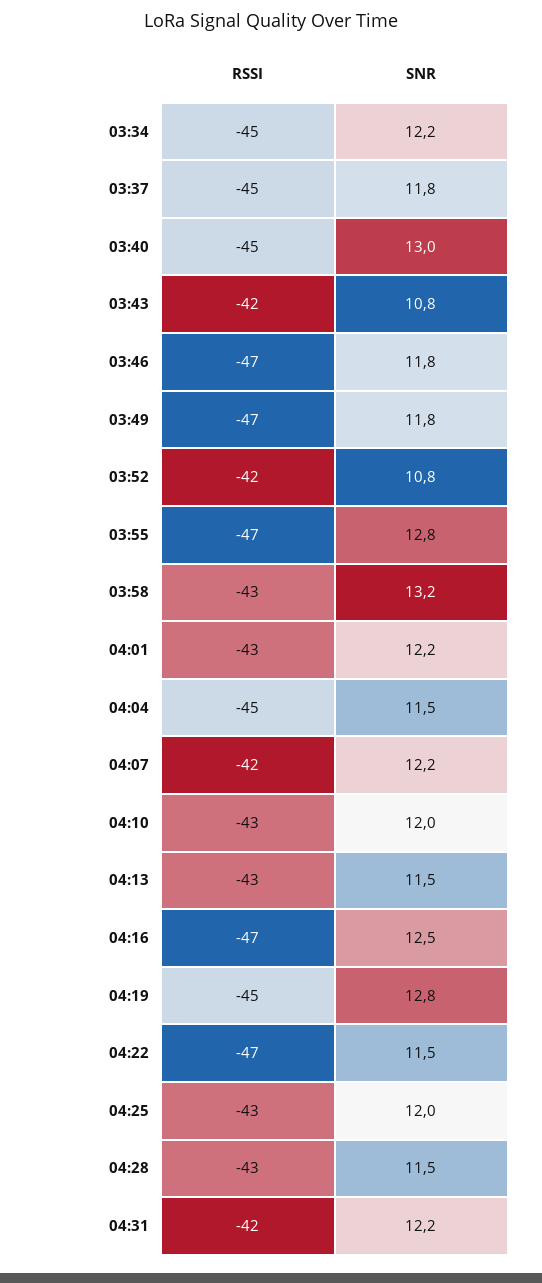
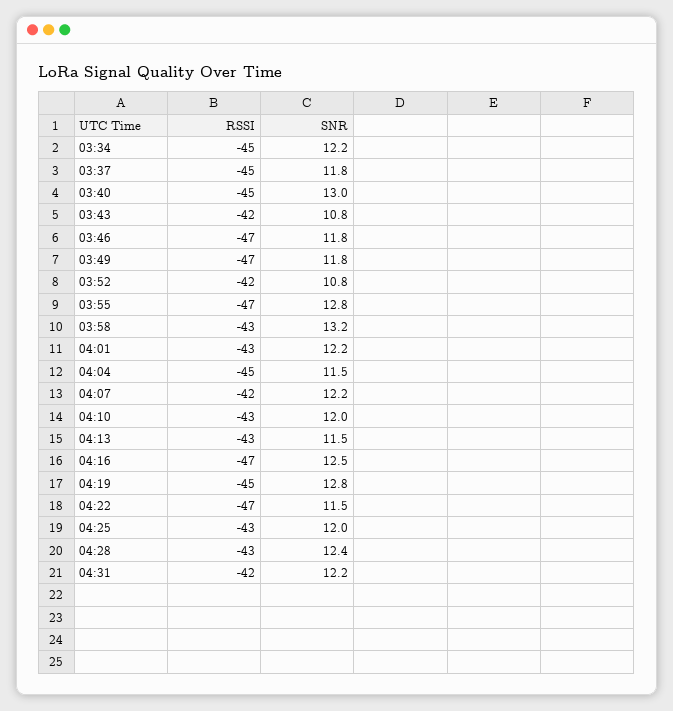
SNR, 04:28: 11.5 -> 12.4

